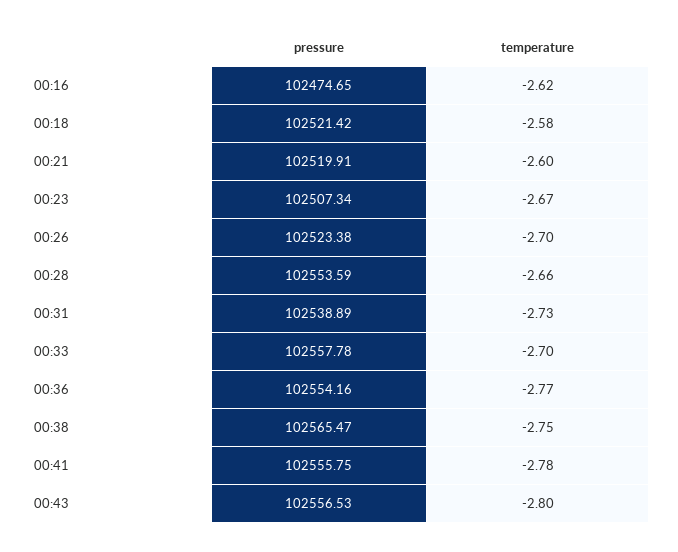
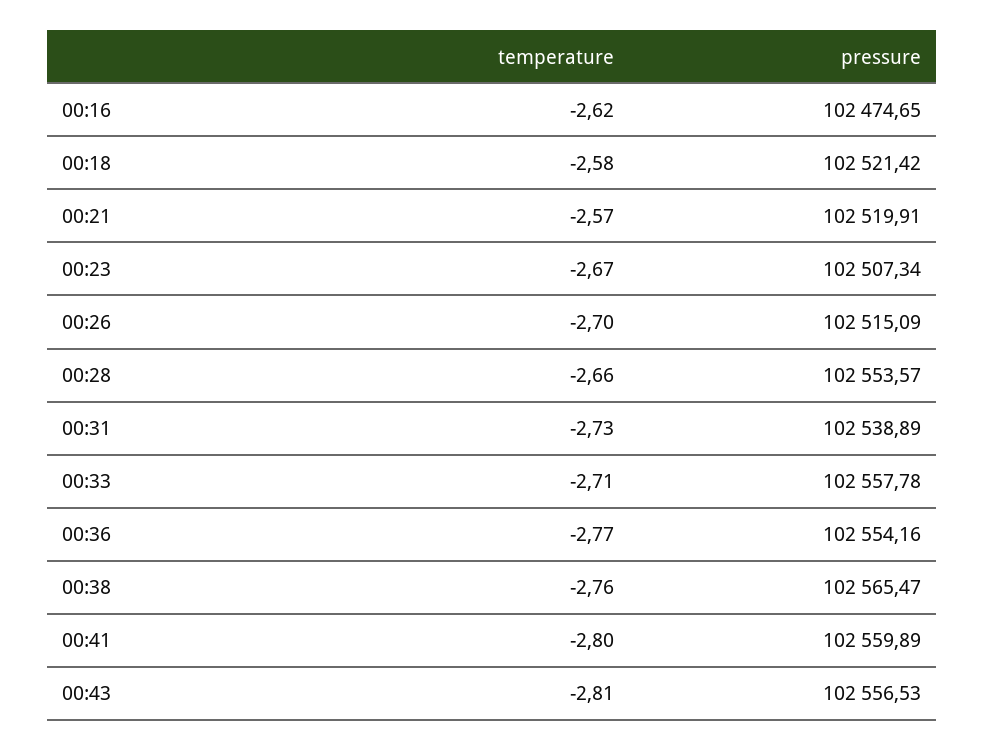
temperature, 00:21: -2.6 -> -2.57
pressure, 00:26: 102523.38 -> 102515.09
pressure, 00:28: 102553.59 -> 102553.57
temperature, 00:33: -2.7 -> -2.71
temperature, 00:38: -2.75 -> -2.76
pressure, 00:41: 102555.75 -> 102559.89
temperature, 00:41: -2.78 -> -2.8
temperature, 00:43: -2.8 -> -2.81

